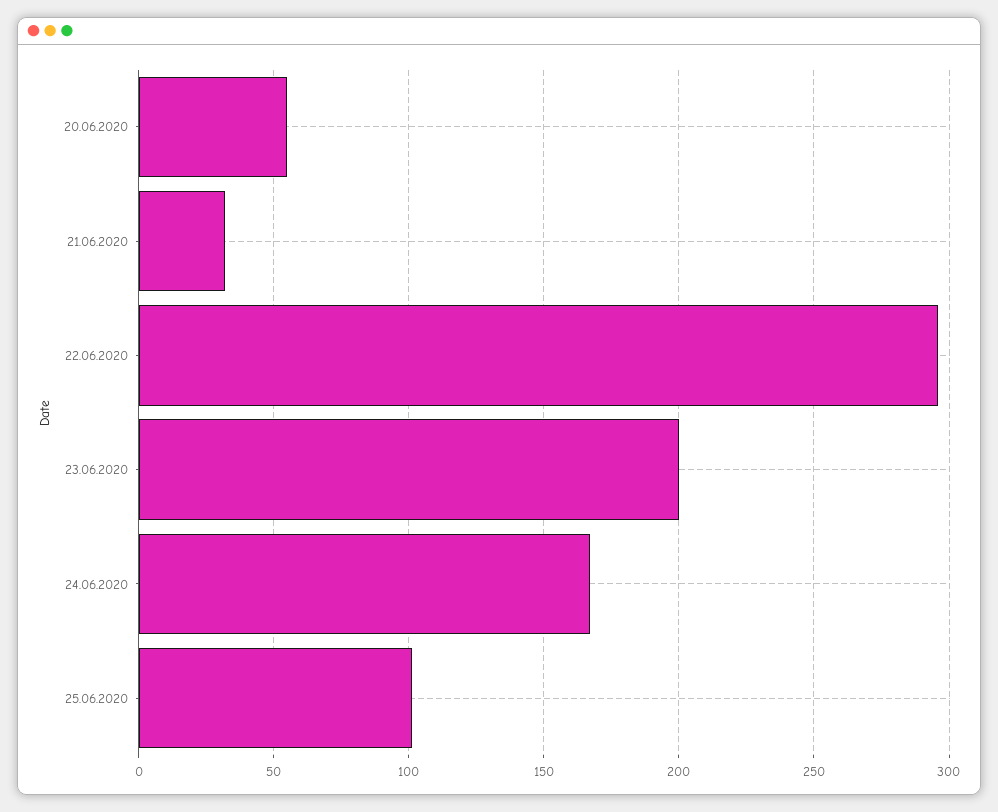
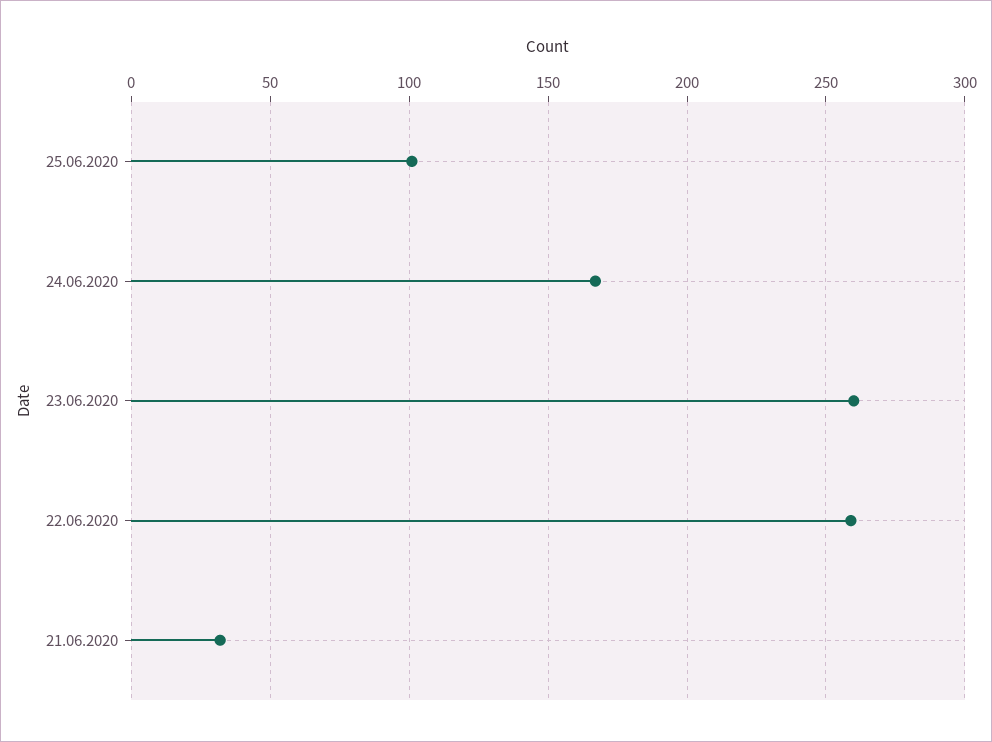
20.06.2020: 55 -> none
22.06.2020: 295 -> 260
23.06.2020: 200 -> 260

